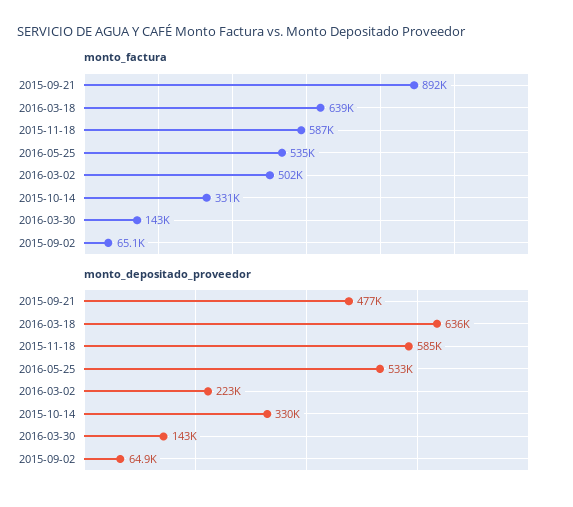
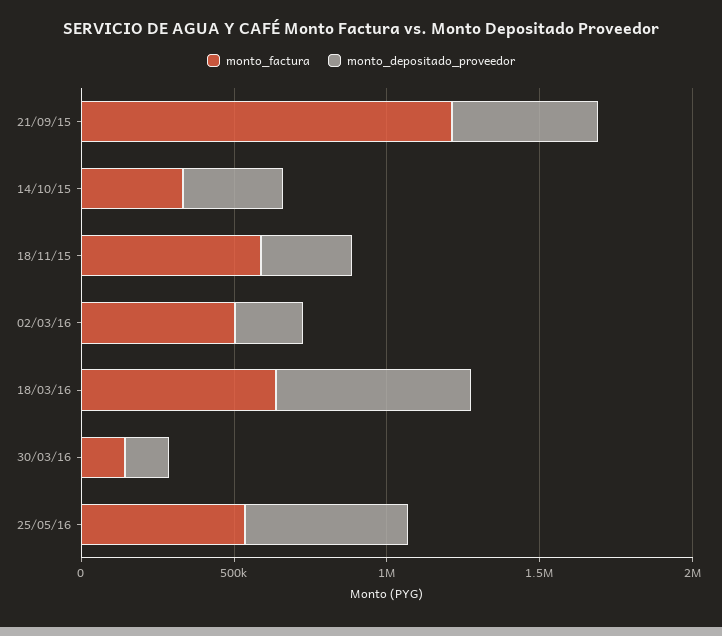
monto_factura, 2015-09-21: 892000 -> 1200000
monto_factura, 2015-09-02: 65100 -> none
monto_depositado_proveedor, 2015-11-18: 585000 -> 300000
monto_depositado_proveedor, 2015-09-02: 64900 -> none

